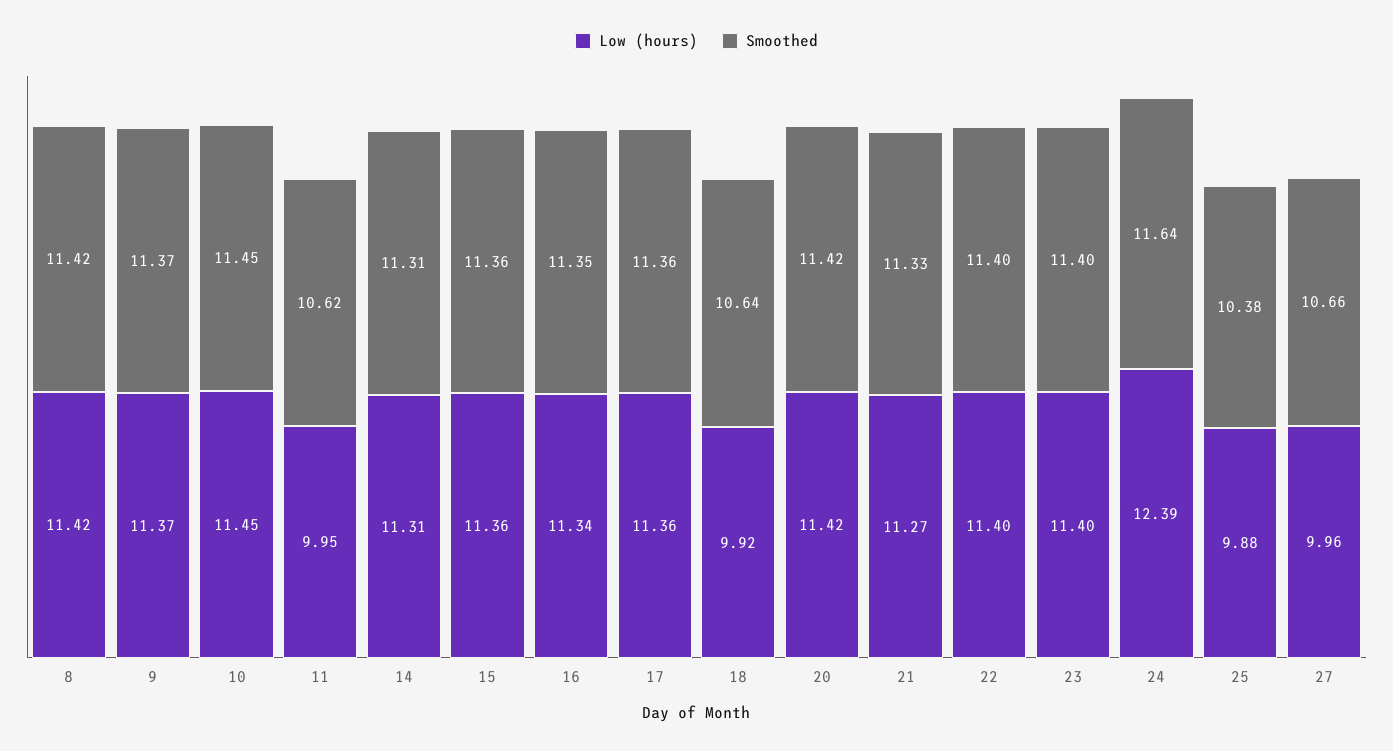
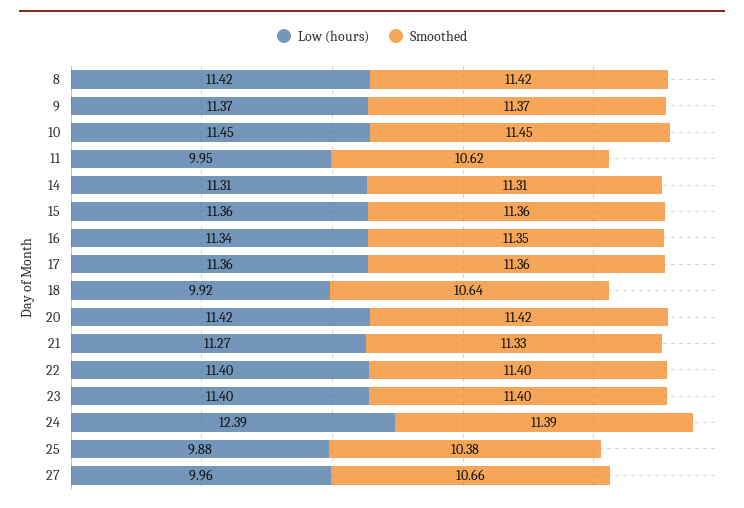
Smoothed, 24: 11.64 -> 11.39

